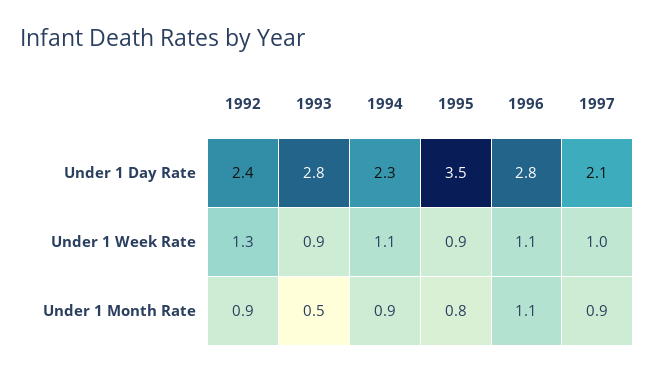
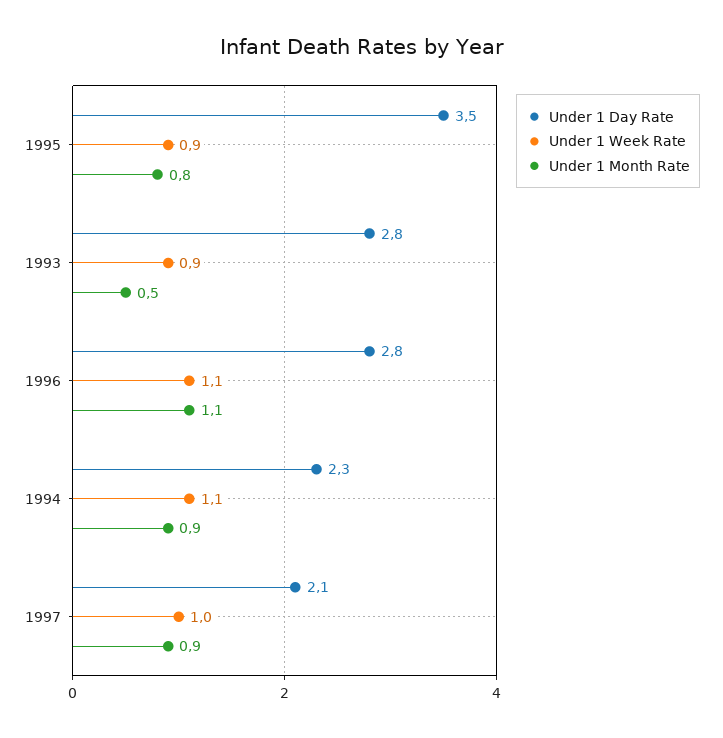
Under 1 Day Rate, 1992: 2.4 -> none
Under 1 Week Rate, 1992: 1.3 -> none
Under 1 Month Rate, 1992: 0.9 -> none

